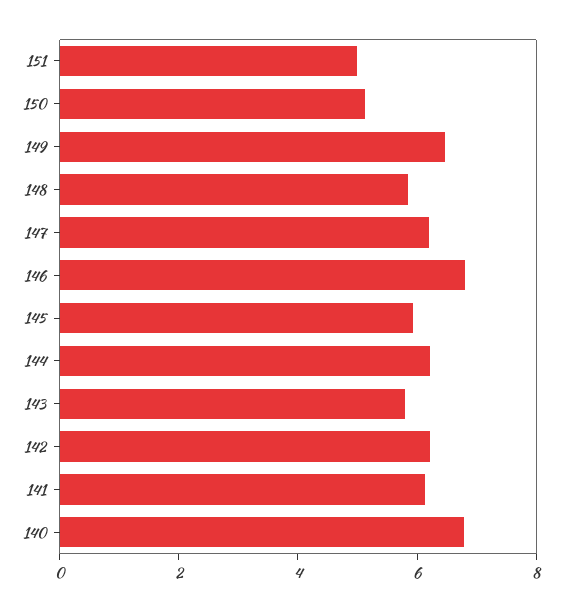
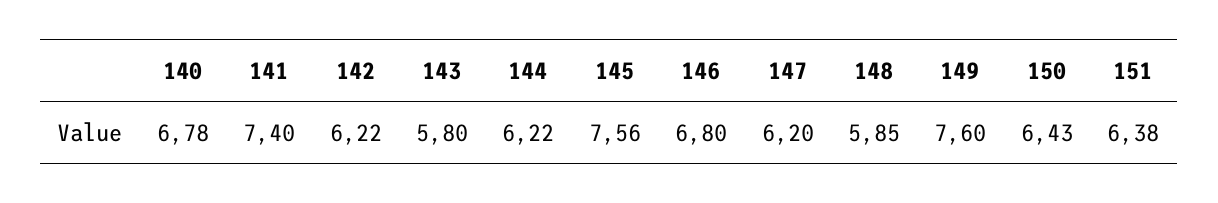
151: 5 -> 6.38
150: 5 -> 6.43
149: 6.5 -> 7.6
145: 6 -> 7.56
141: 6 -> 7.4

